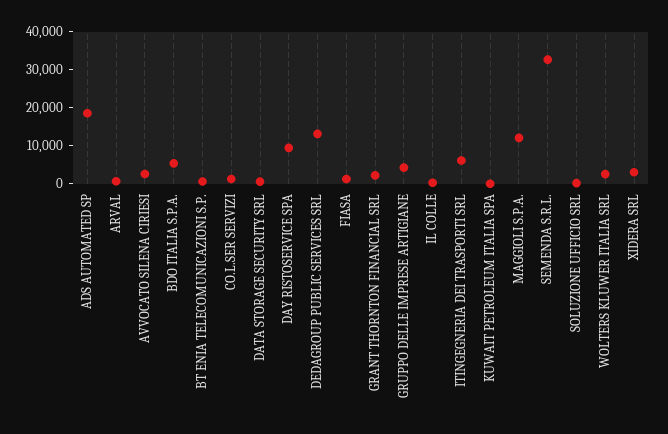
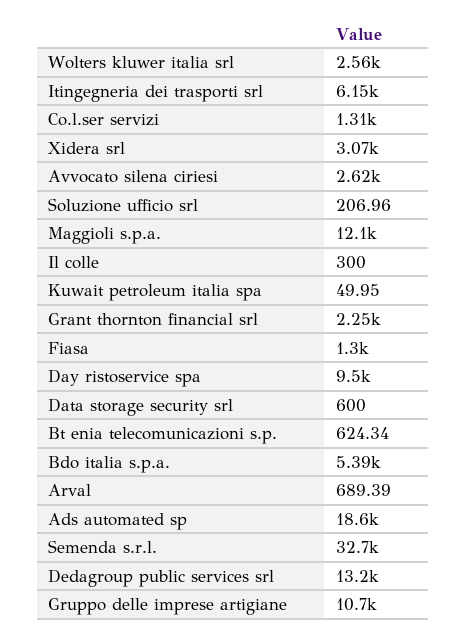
GRUPPO DELLE IMPRESE ARTIGIANE: 5000 -> 10700

